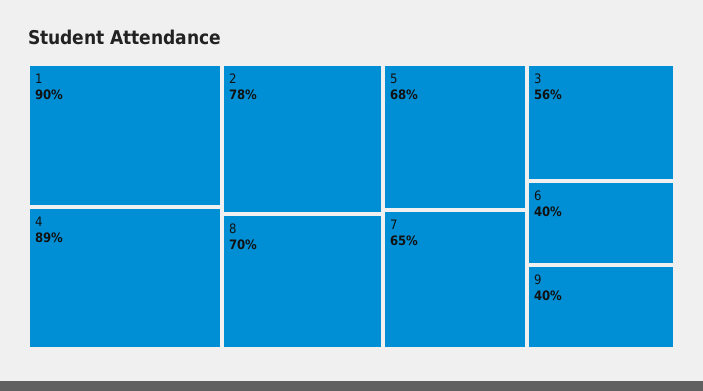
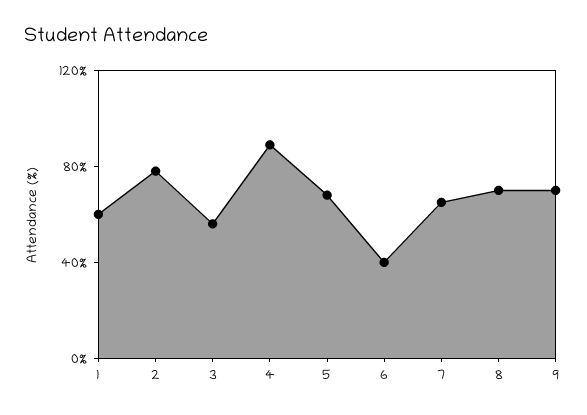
1: 90 -> 60
9: 40 -> 70

